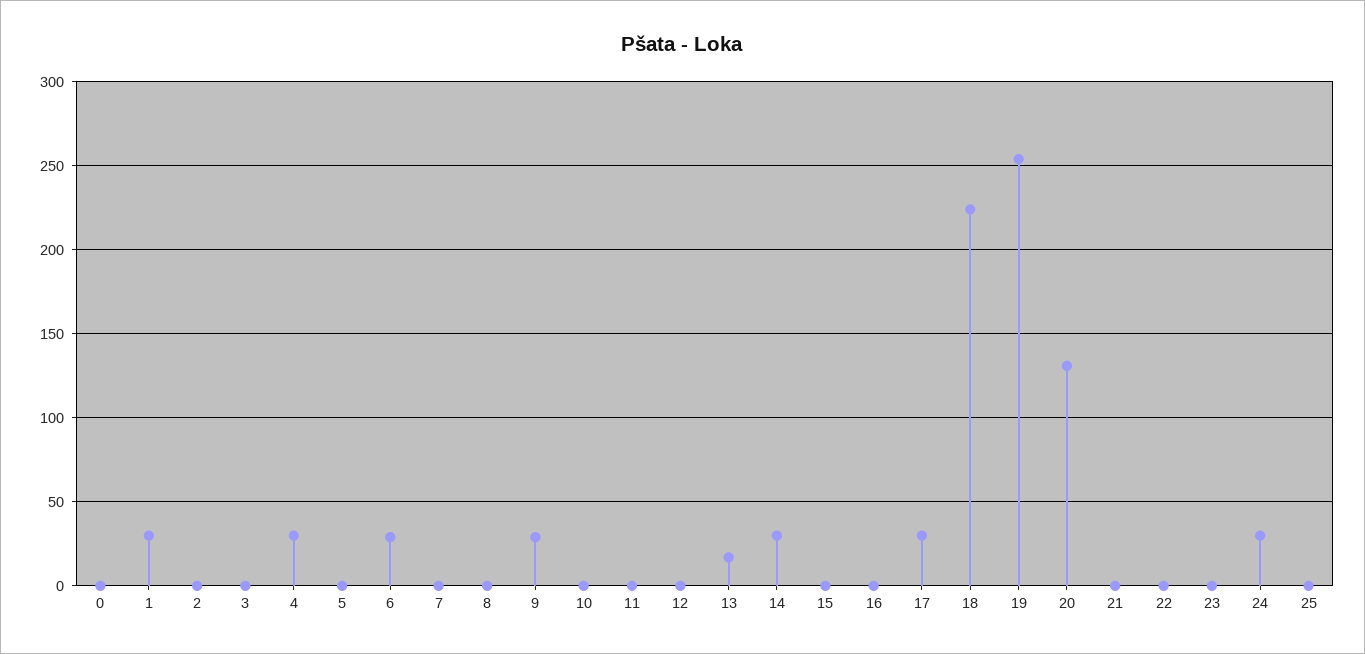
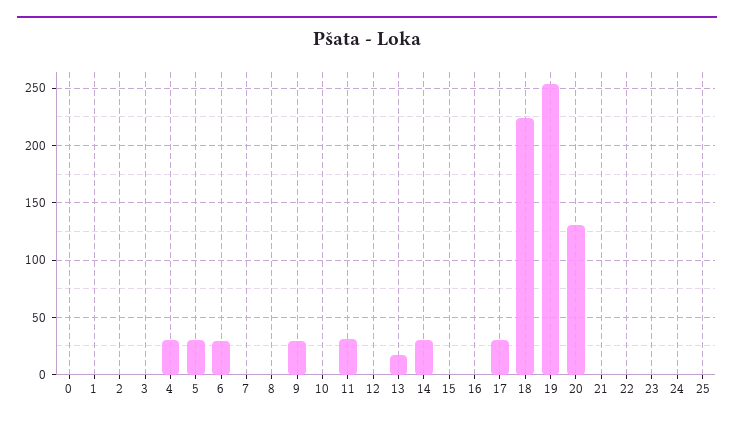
1: 30 -> 0
5: 0 -> 30
11: 0 -> 30
24: 30 -> 0

